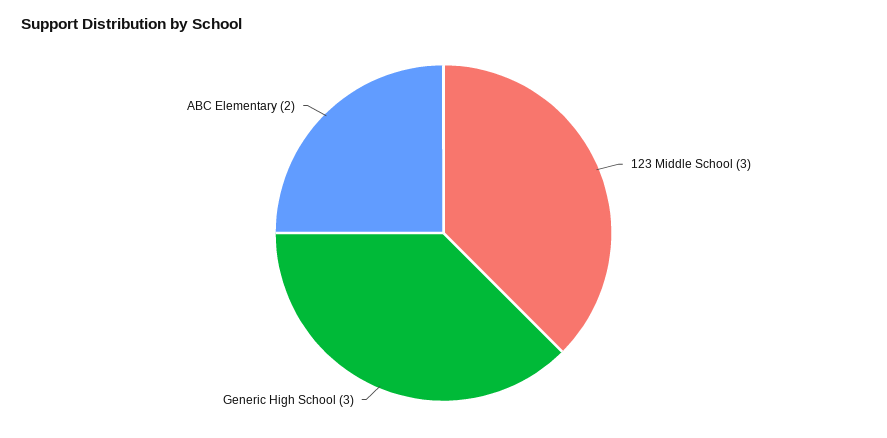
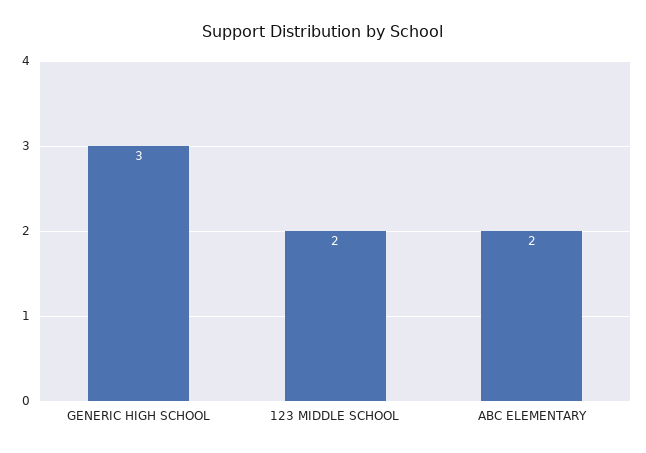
123 Middle School: 3 -> 2

